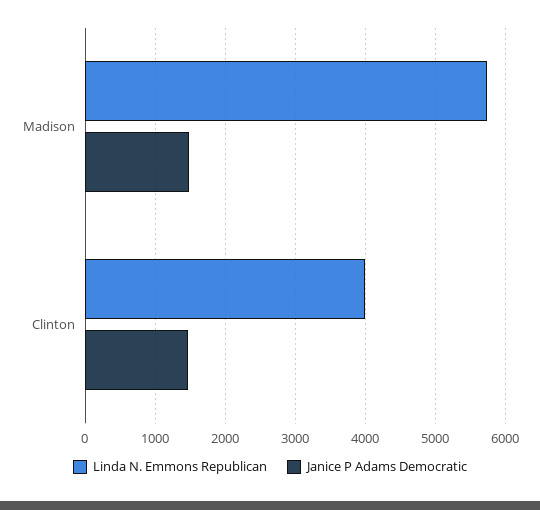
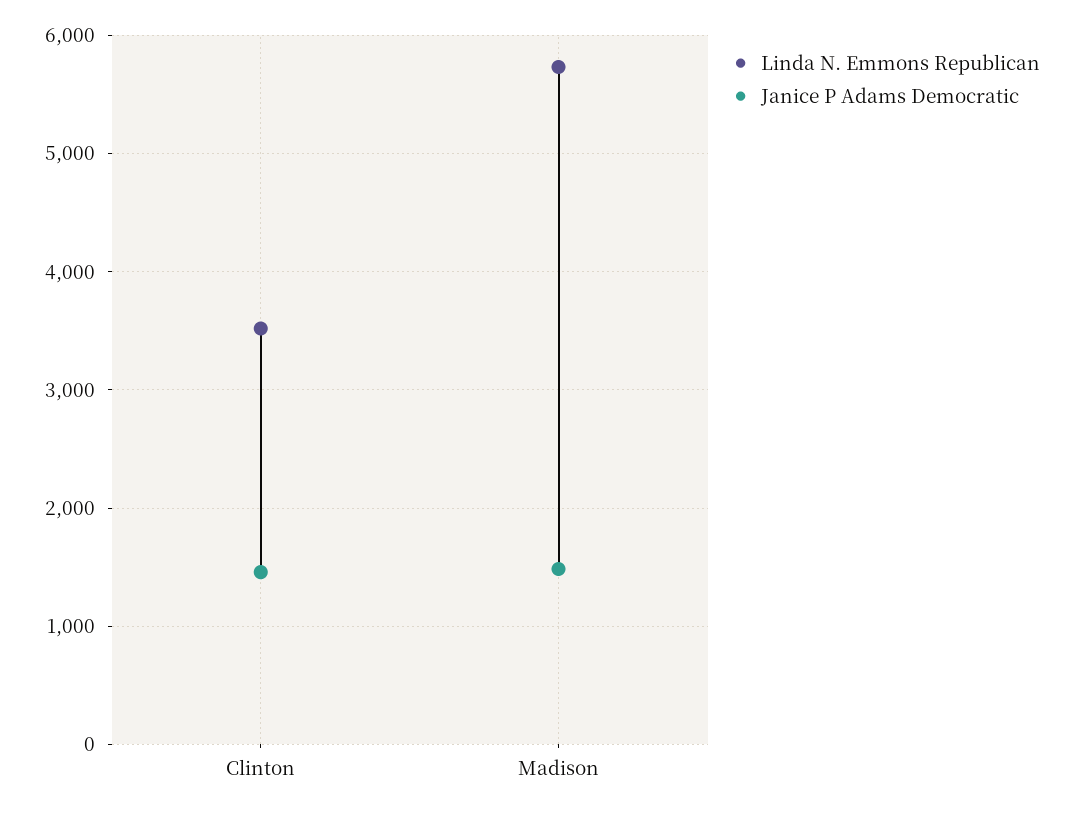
Linda N. Emmons Republican, Clinton: 4000 -> 3500

